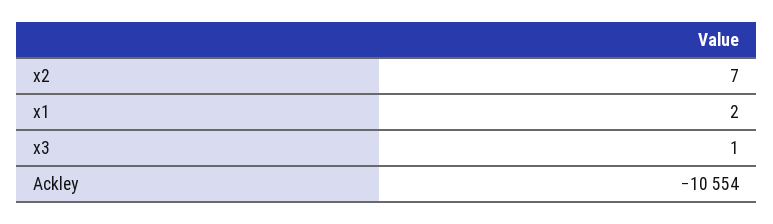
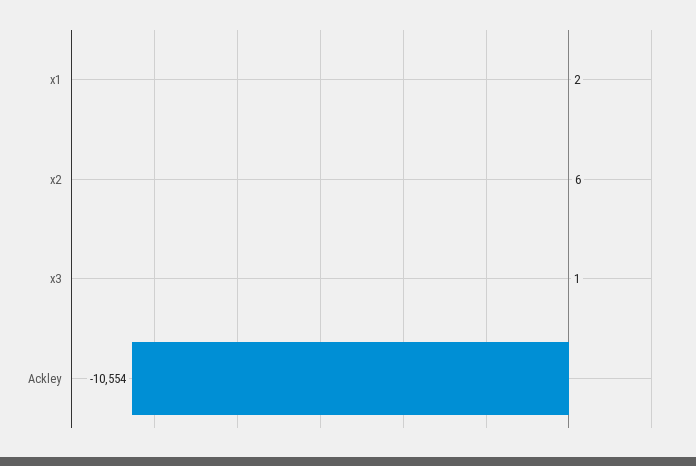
x2: 7 -> 6

